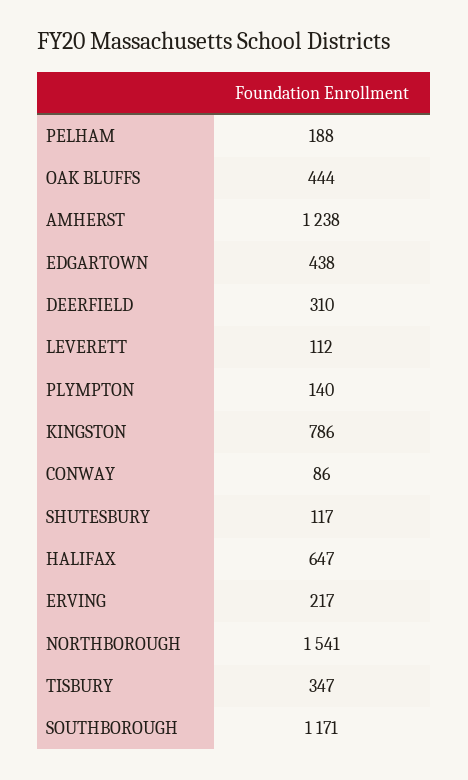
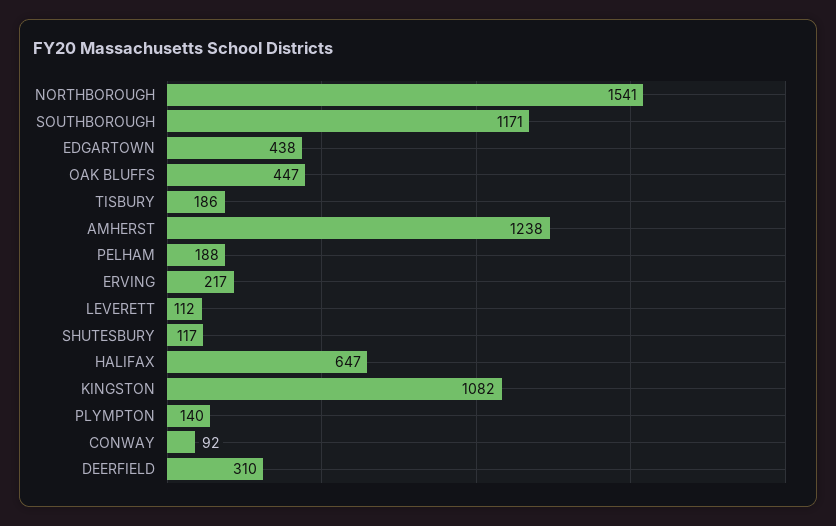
OAK BLUFFS: 444 -> 447
KINGSTON: 786 -> 1082
CONWAY: 86 -> 92
TISBURY: 347 -> 186

